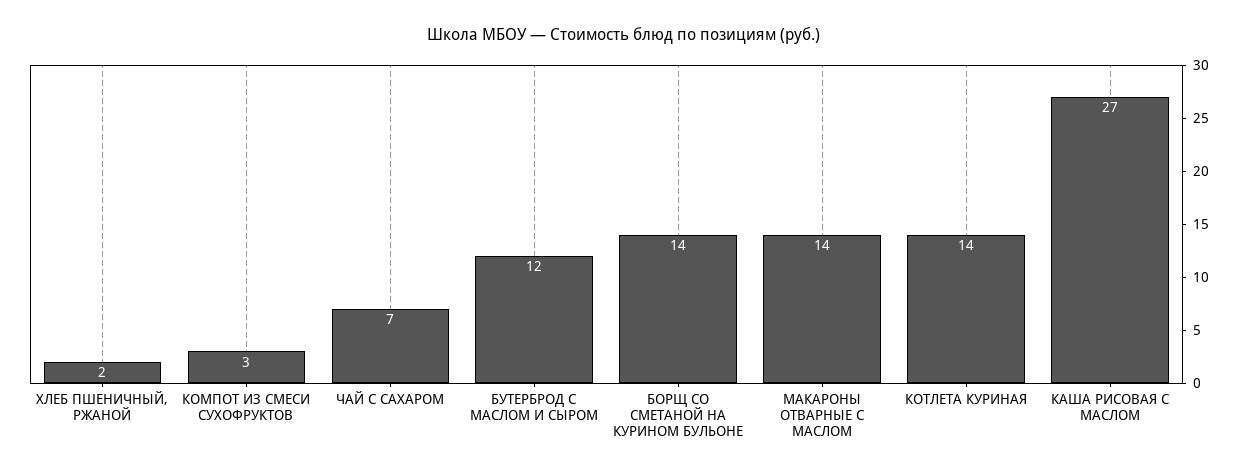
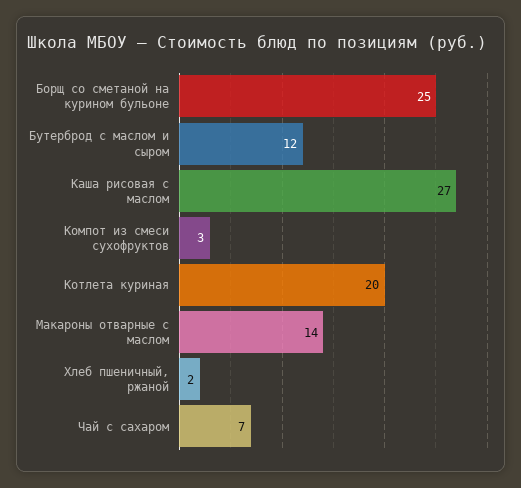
БОРЩ СО СМЕТАНОЙ НА КУРИНОМ БУЛЬОНЕ: 14 -> 25
КОТЛЕТА КУРИНАЯ: 14 -> 20

